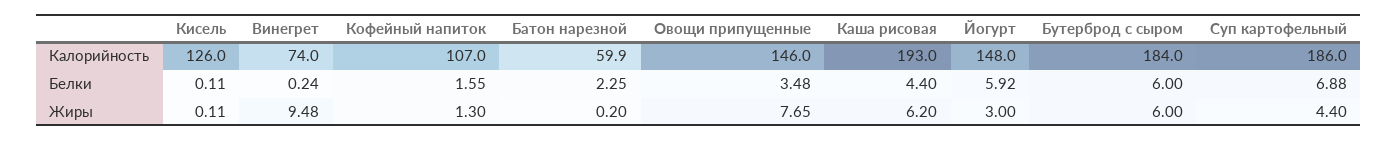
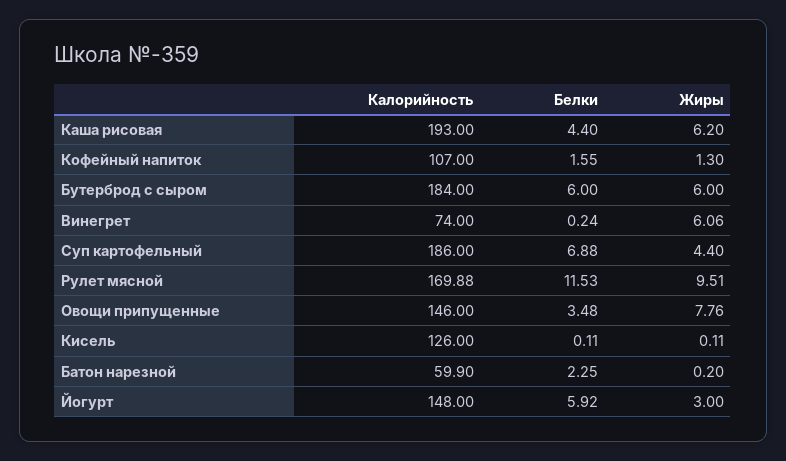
Винегрет, Жиры: 9.48 -> 6.06
Овощи припущенные, Жиры: 7.65 -> 7.76
Рулет мясной, Калорийность: none -> 169.88
Рулет мясной, Белки: none -> 11.53
Рулет мясной, Жиры: none -> 9.51

